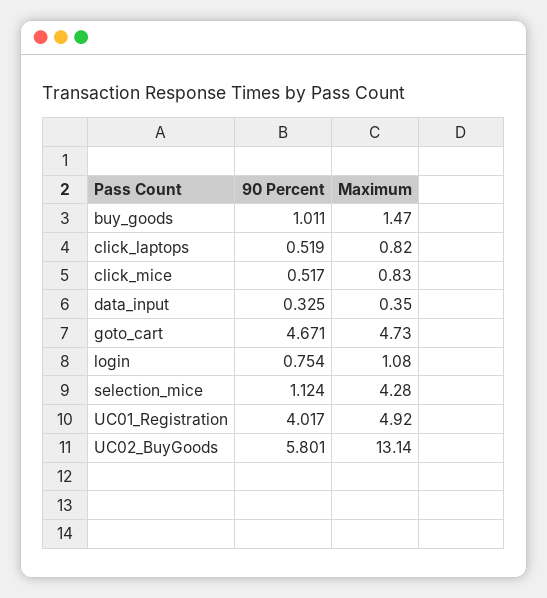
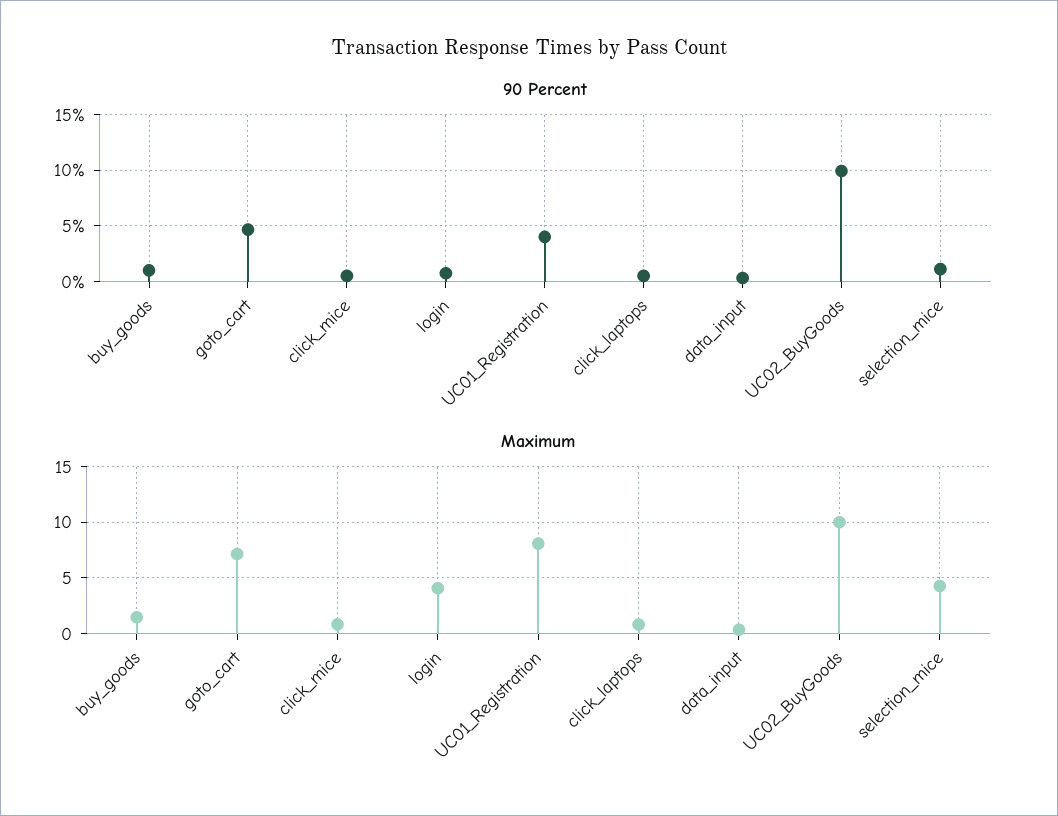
Maximum, goto_cart: 4.73 -> 7
Maximum, login: 1.08 -> 4
Maximum, UC01_Registration: 4.92 -> 8
90 Percent, UC02_BuyGoods: 5.801 -> 10
Maximum, UC02_BuyGoods: 13.14 -> 10

